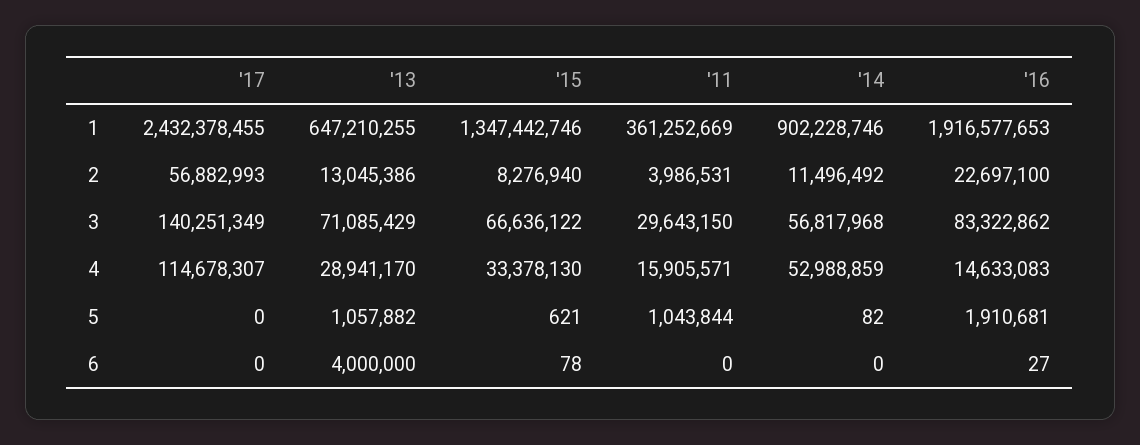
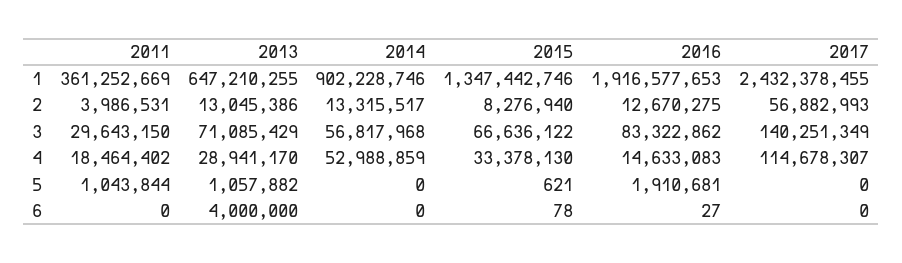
'14, 2: 11496492 -> 13315517
'16, 2: 22697100 -> 12670275
'11, 4: 15905571 -> 18464402
'14, 5: 82 -> 0

